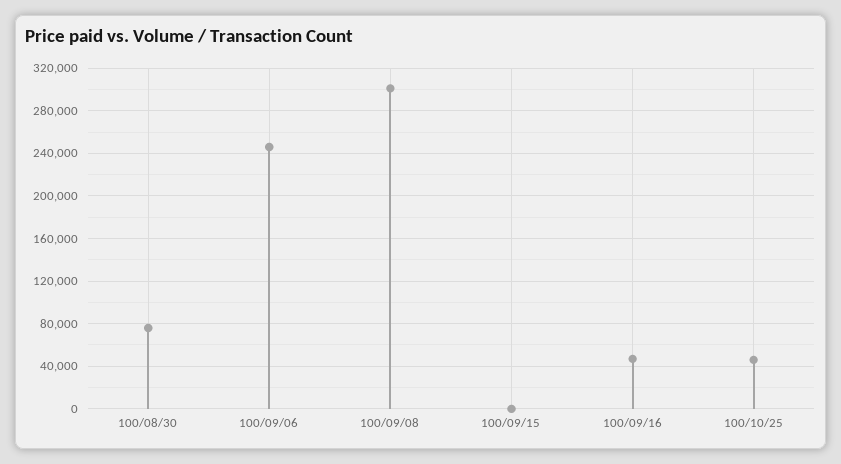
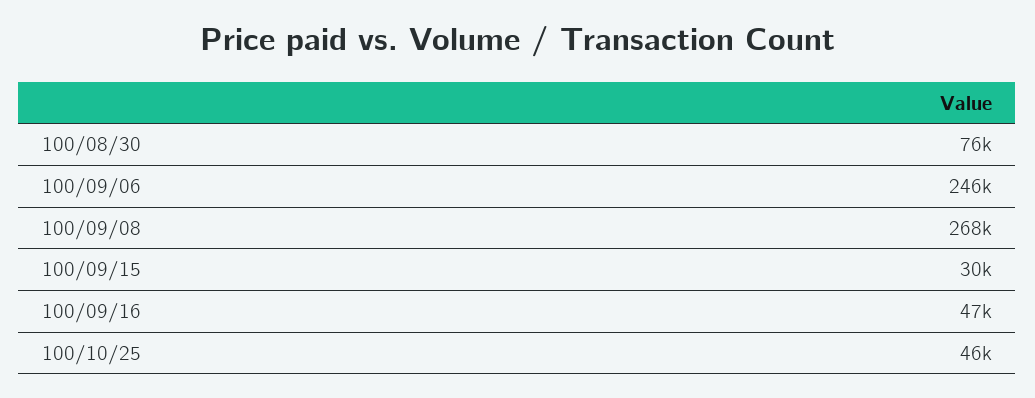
100/09/08: 300000 -> 268000
100/09/15: 0 -> 30000

